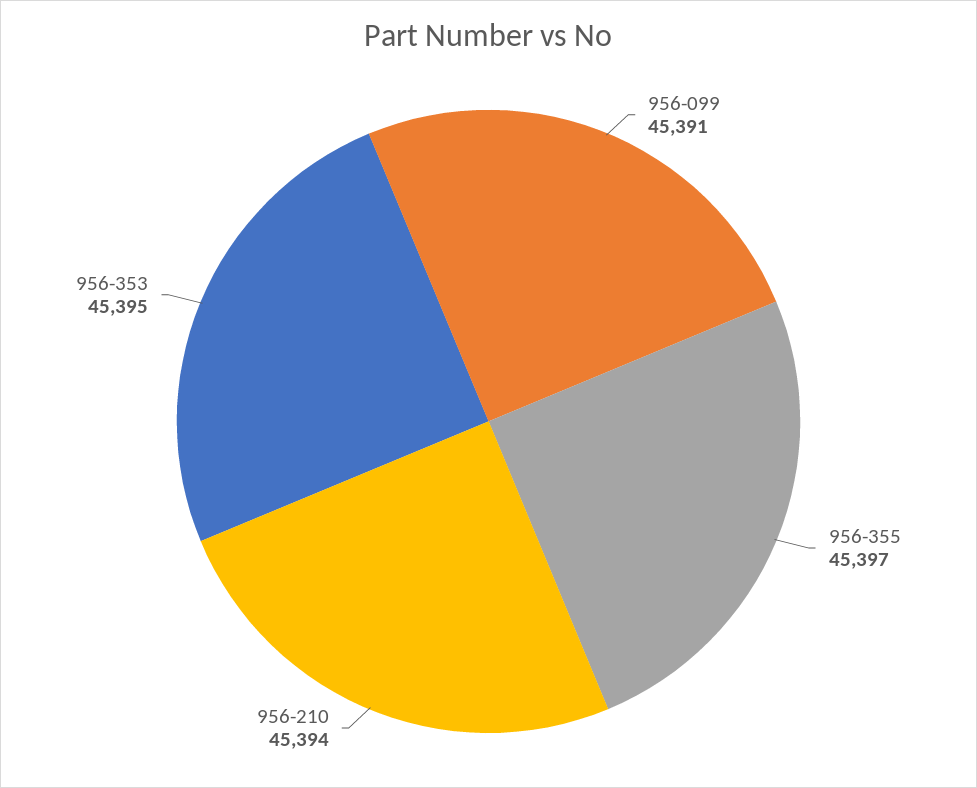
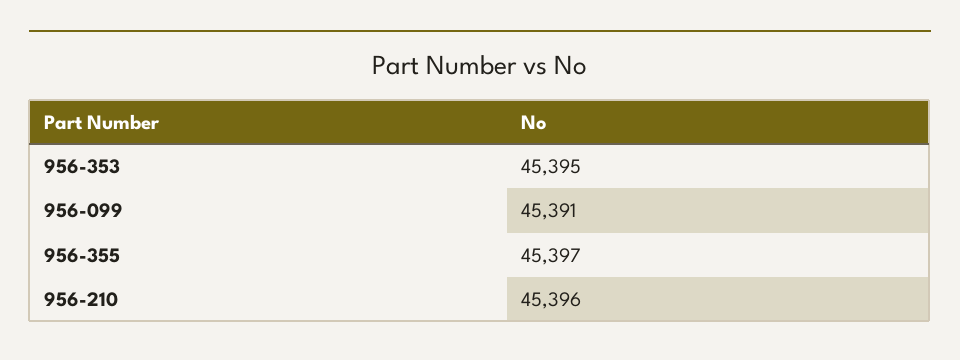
956-210: 45394 -> 45396

